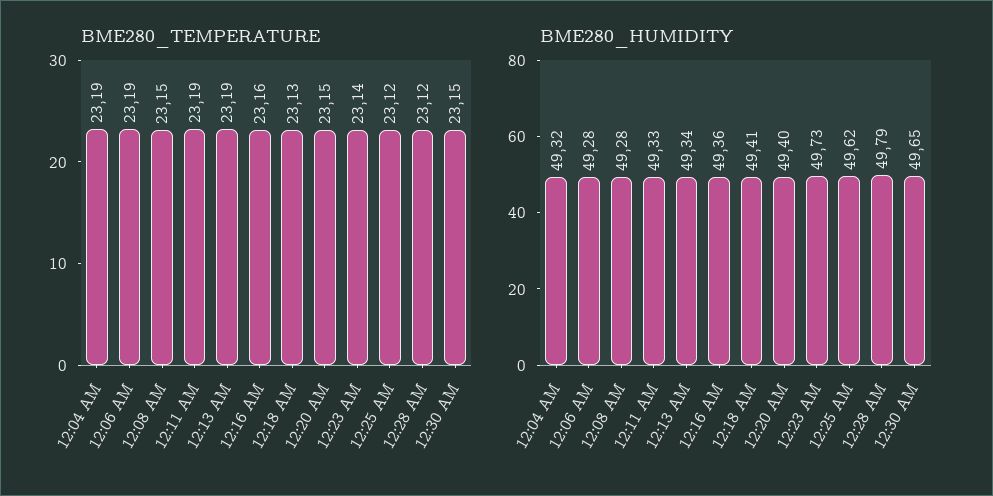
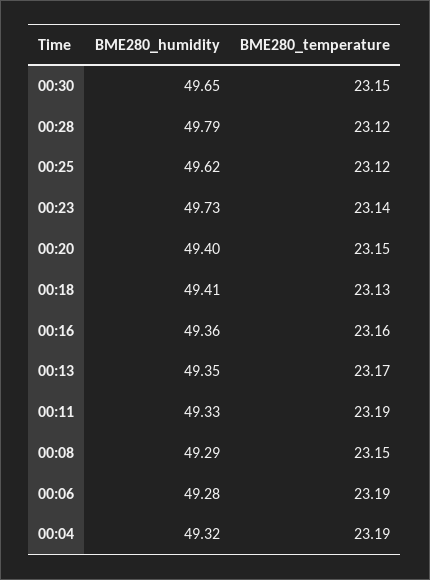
BME280_TEMPERATURE, 12:13 AM: 23.19 -> 23.17
BME280_HUMIDITY, 12:08 AM: 49.28 -> 49.29
BME280_HUMIDITY, 12:13 AM: 49.34 -> 49.35

